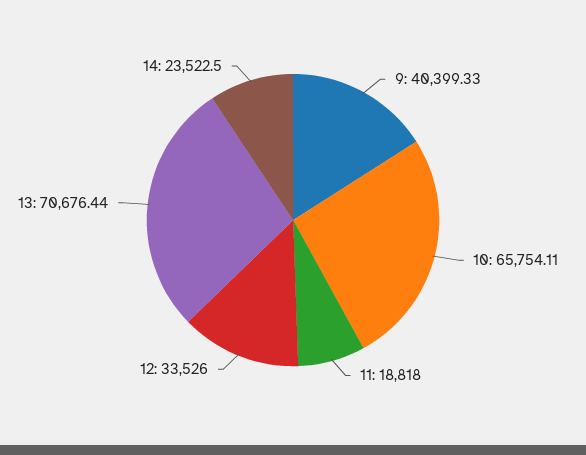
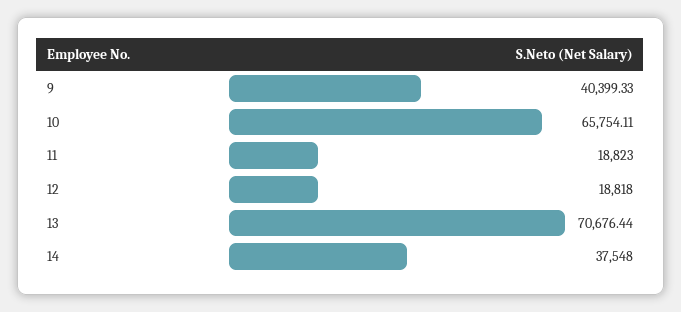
11: 18818 -> 18823
12: 33526 -> 18818
14: 23522.5 -> 37548

